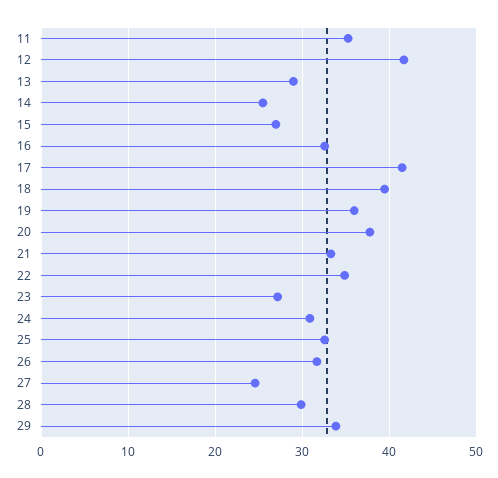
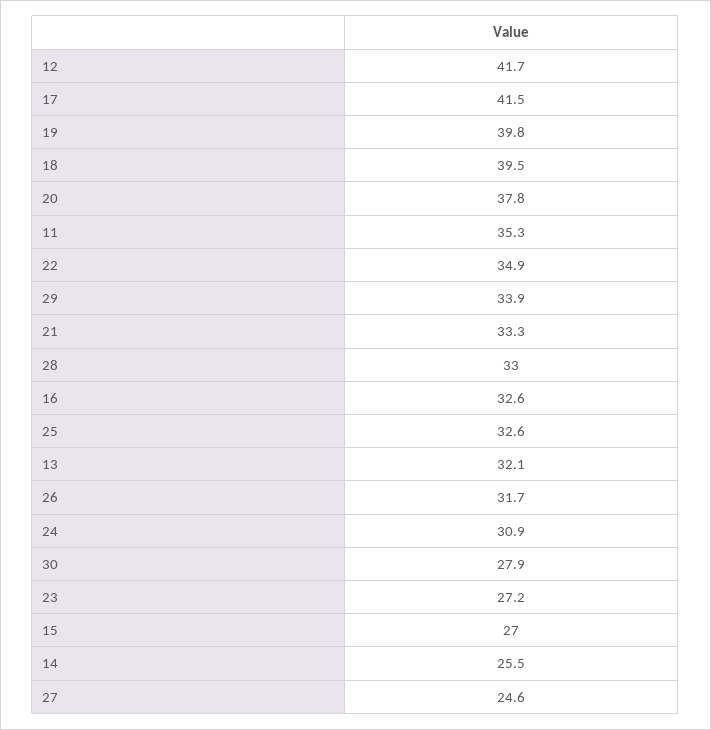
13: 29 -> 32.1
19: 36 -> 39.8
28: 30 -> 33
30: none -> 27.9

